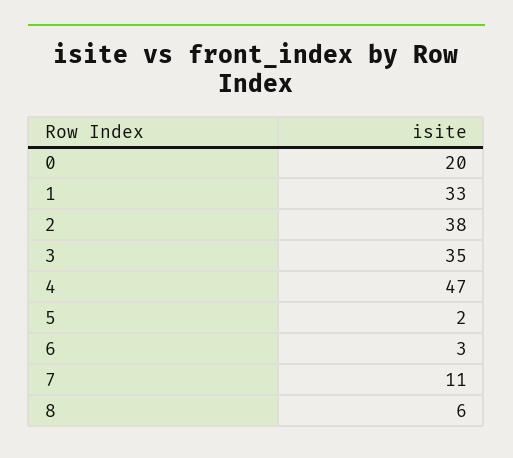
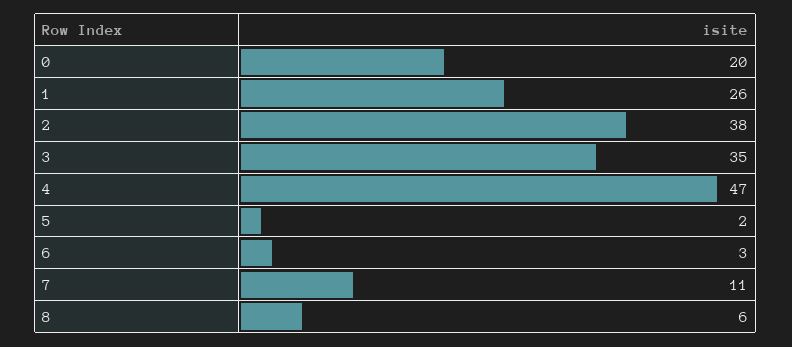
1: 33 -> 26

